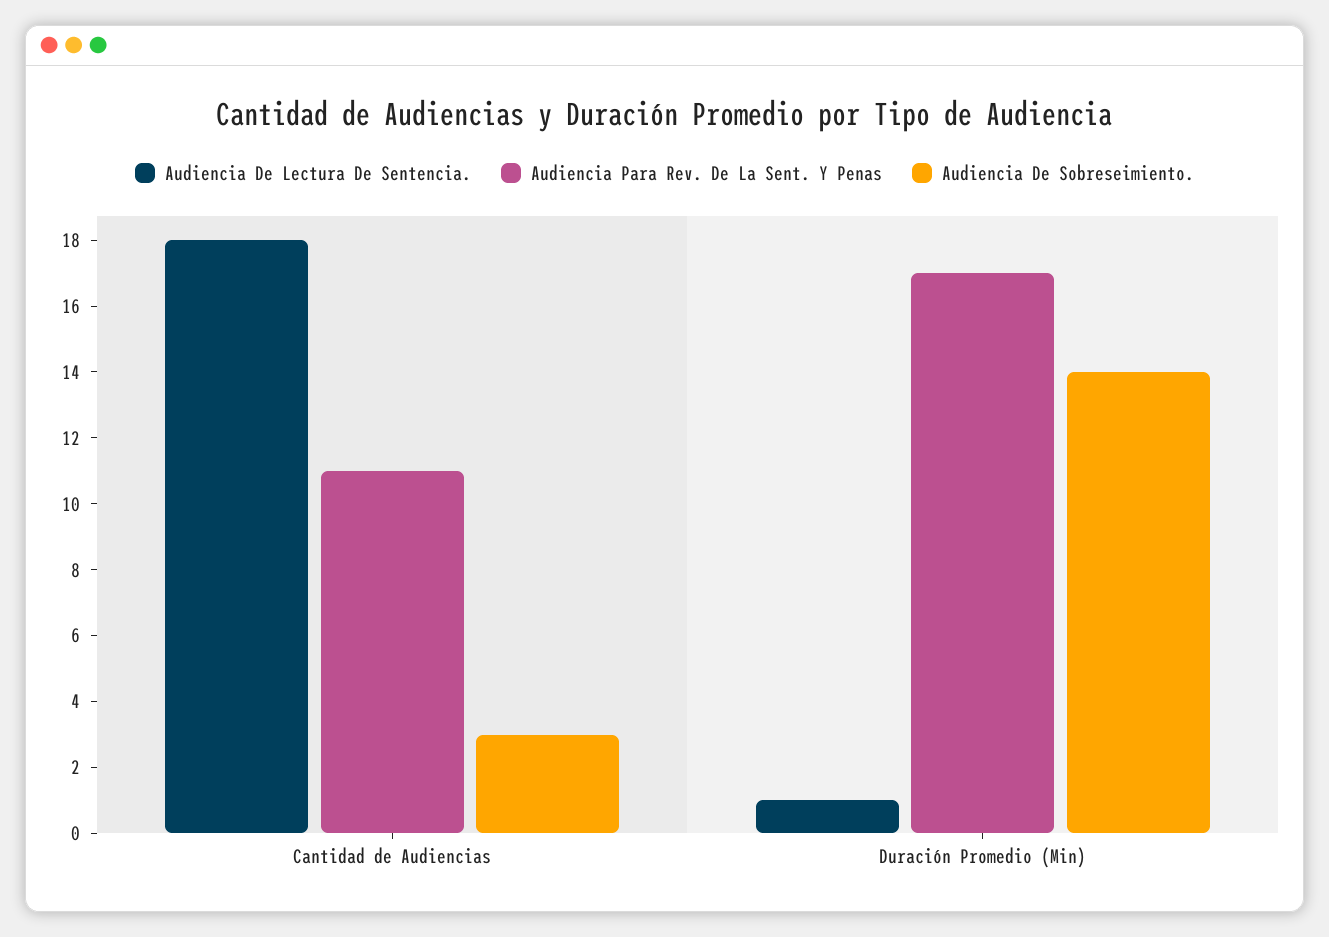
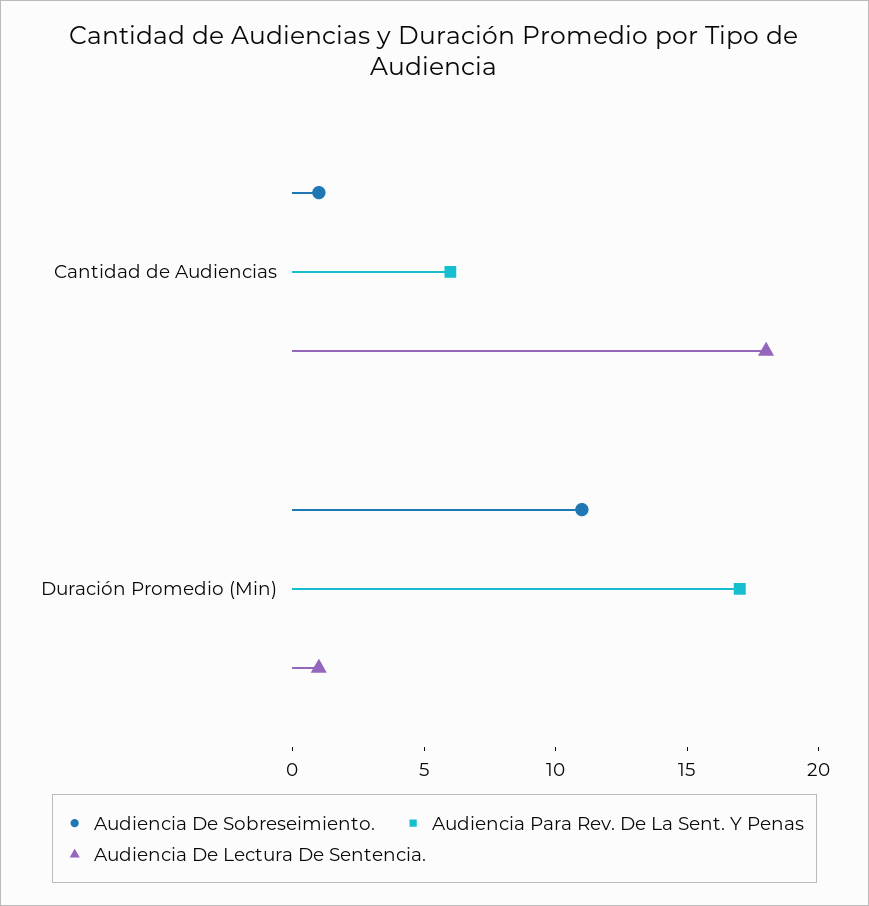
Audiencia Para Rev. De La Sent. Y Penas, Cantidad de Audiencias: 11 -> 6
Audiencia De Sobreseimiento., Cantidad de Audiencias: 3 -> 1
Audiencia De Sobreseimiento., Duración Promedio (Min): 14 -> 11

